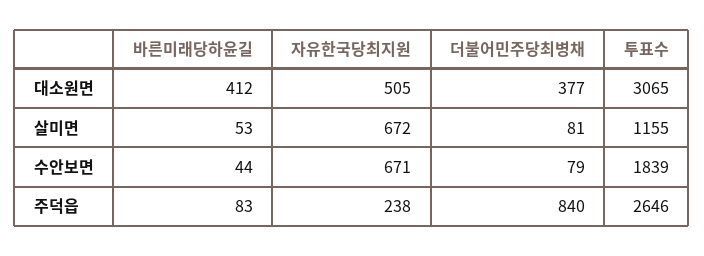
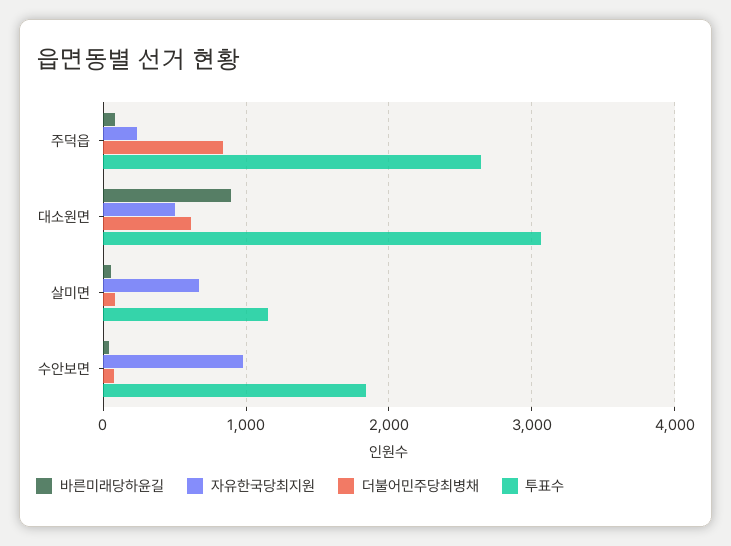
바른미래당하윤길, 대소원면: 412 -> 900
더불어민주당최병채, 대소원면: 377 -> 600
자유한국당최지원, 수안보면: 671 -> 1000

